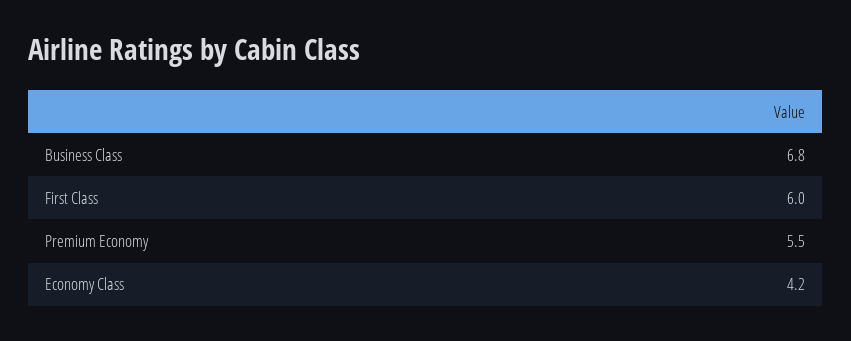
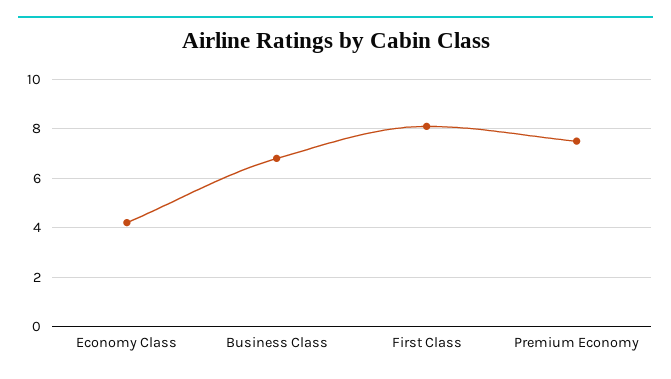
First Class: 6 -> 8
Premium Economy: 5.5 -> 7.5

